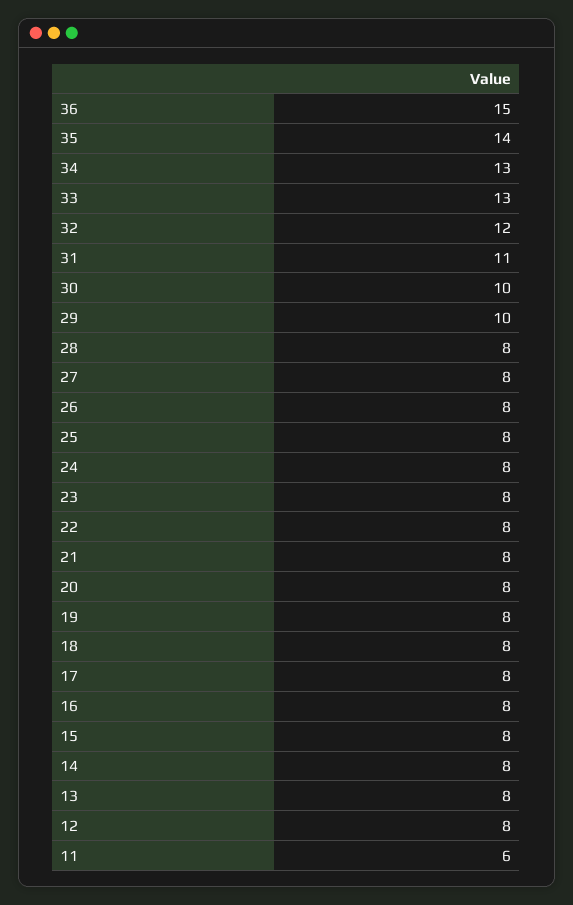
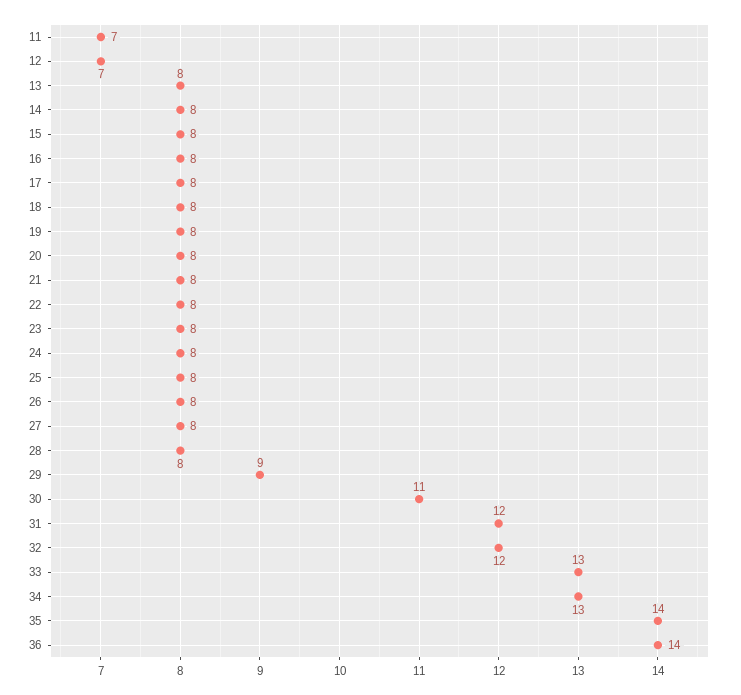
36: 15 -> 14
31: 11 -> 12
30: 10 -> 11
29: 10 -> 9
12: 8 -> 7
11: 6 -> 7

